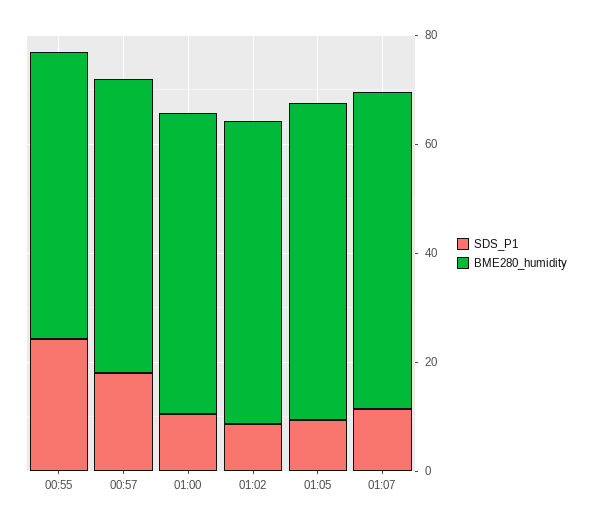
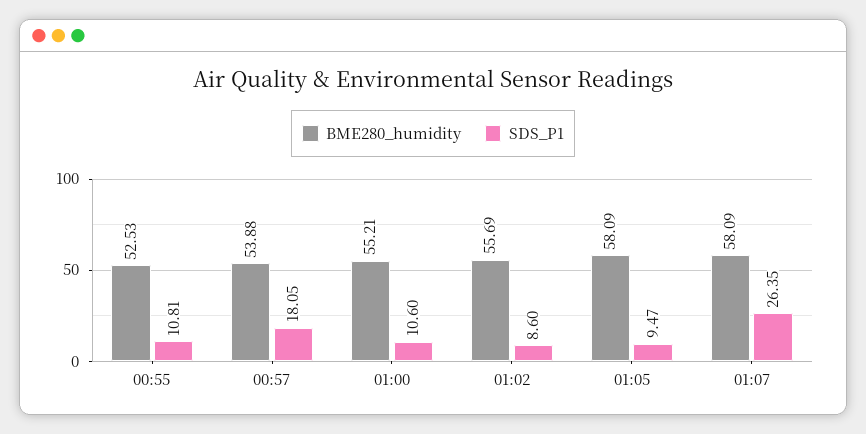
SDS_P1, 00:55: 25 -> 10.81
SDS_P1, 01:07: 10 -> 26.35

